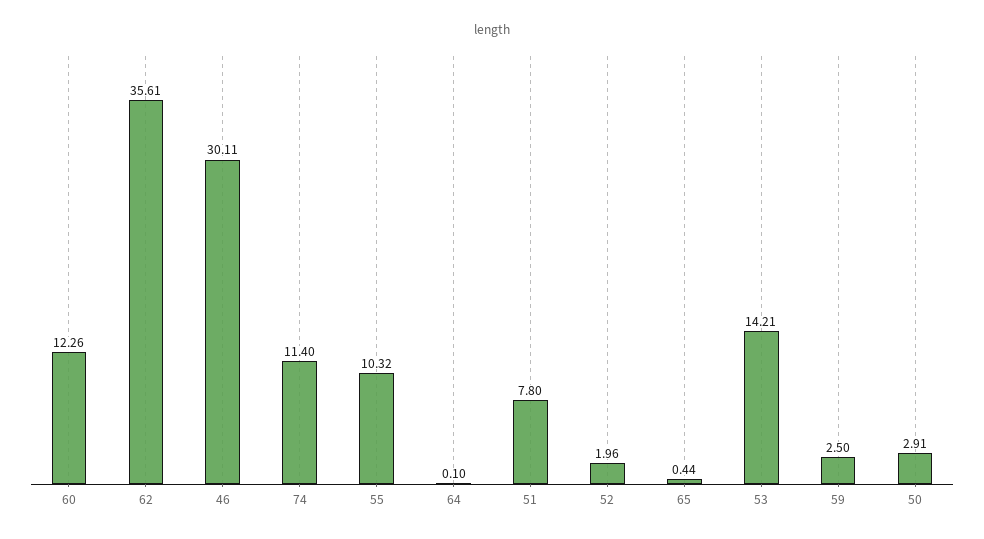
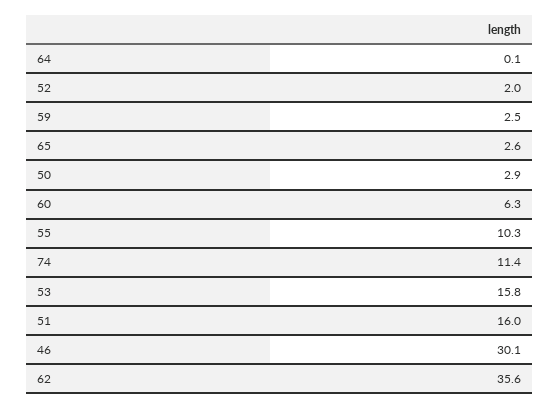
60: 12.26 -> 6.3
51: 7.8 -> 16
65: 0.44 -> 2.6
53: 14.21 -> 15.8

